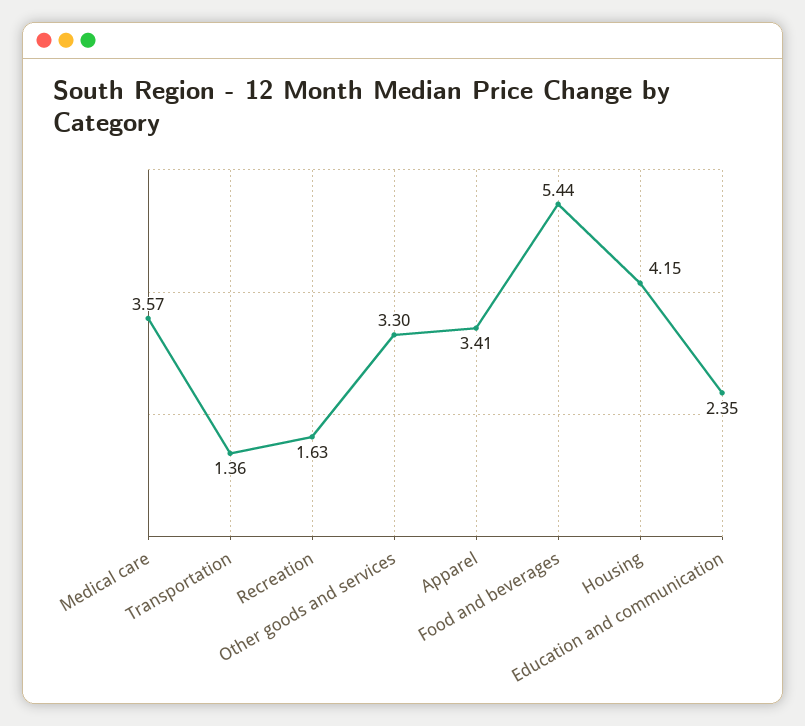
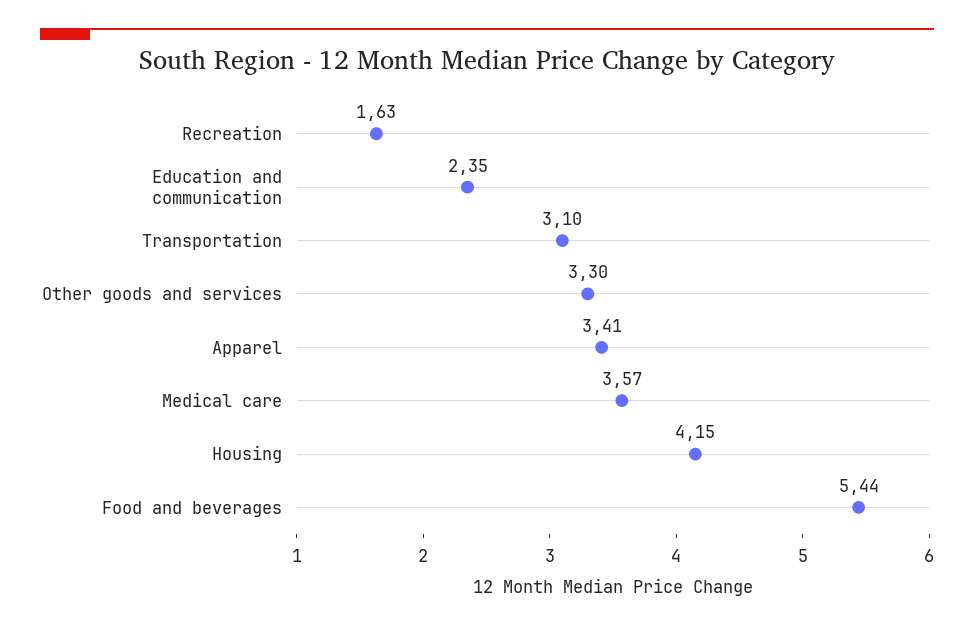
Transportation: 1.36 -> 3.1

